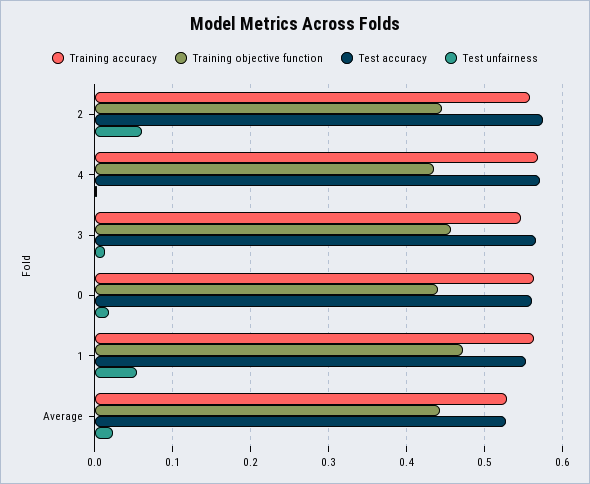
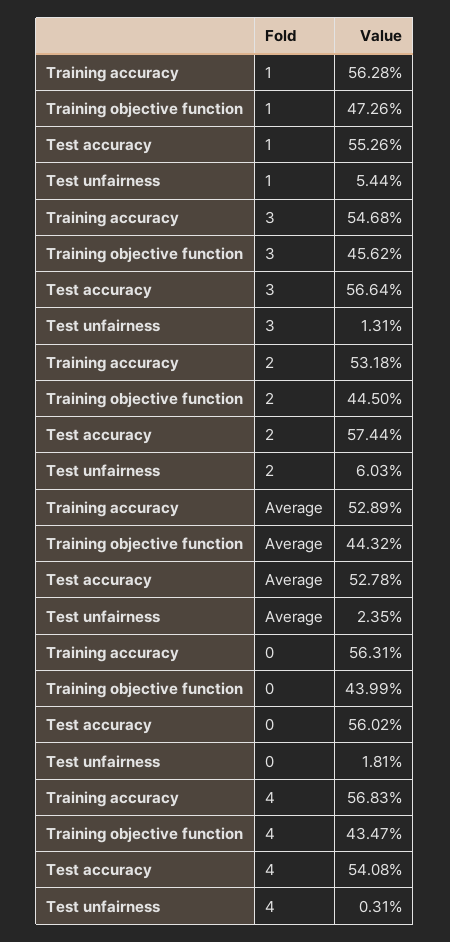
Training accuracy, 2: 0.56 -> 0.5318
Test accuracy, 4: 0.57 -> 0.5408

